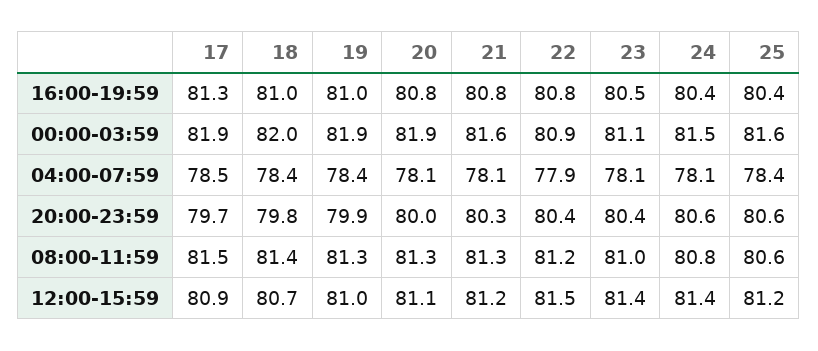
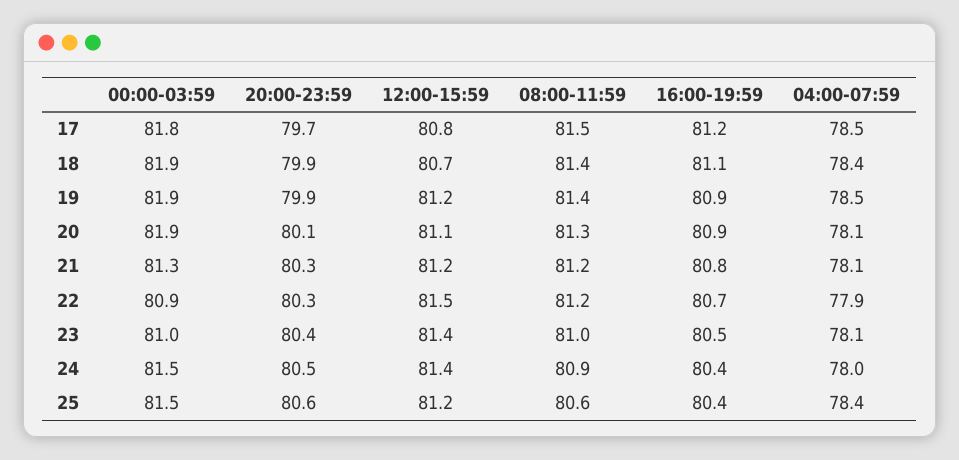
17, 16:00-19:59: 81.3 -> 81.2
18, 16:00-19:59: 81 -> 81.1
19, 16:00-19:59: 81 -> 80.9
20, 16:00-19:59: 80.8 -> 80.9
22, 16:00-19:59: 80.8 -> 80.7
17, 00:00-03:59: 81.9 -> 81.8
18, 00:00-03:59: 82 -> 81.9
21, 00:00-03:59: 81.6 -> 81.3
23, 00:00-03:59: 81.1 -> 81
25, 00:00-03:59: 81.6 -> 81.5
19, 04:00-07:59: 78.4 -> 78.5
24, 04:00-07:59: 78.1 -> 78
18, 20:00-23:59: 79.8 -> 79.9
20, 20:00-23:59: 80 -> 80.1
22, 20:00-23:59: 80.4 -> 80.3
24, 20:00-23:59: 80.6 -> 80.5
19, 08:00-11:59: 81.3 -> 81.4
21, 08:00-11:59: 81.3 -> 81.2
24, 08:00-11:59: 80.8 -> 80.9
17, 12:00-15:59: 80.9 -> 80.8
19, 12:00-15:59: 81 -> 81.2

